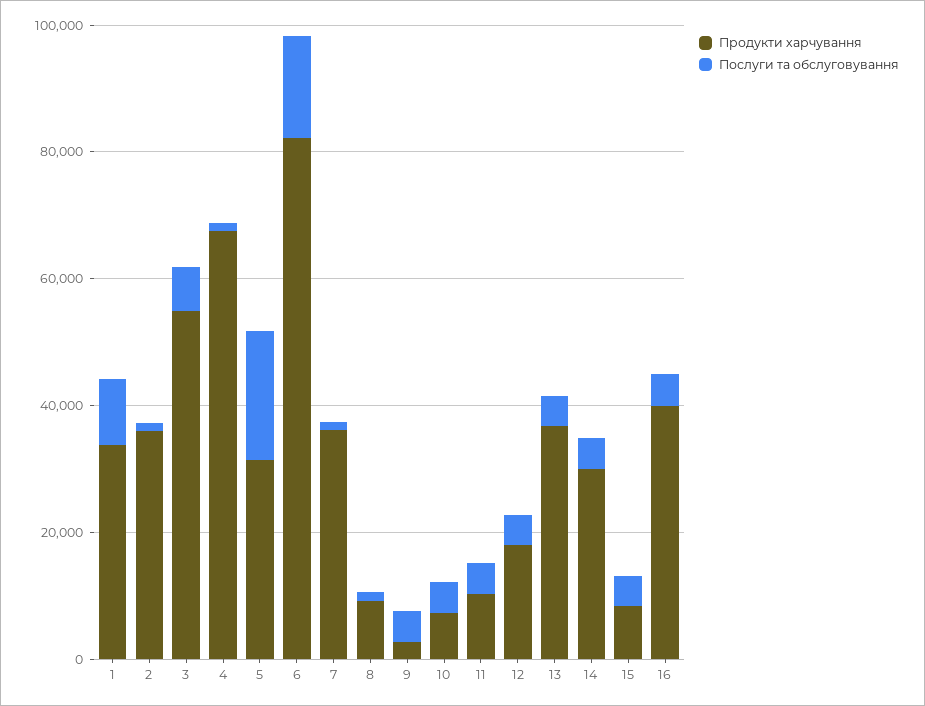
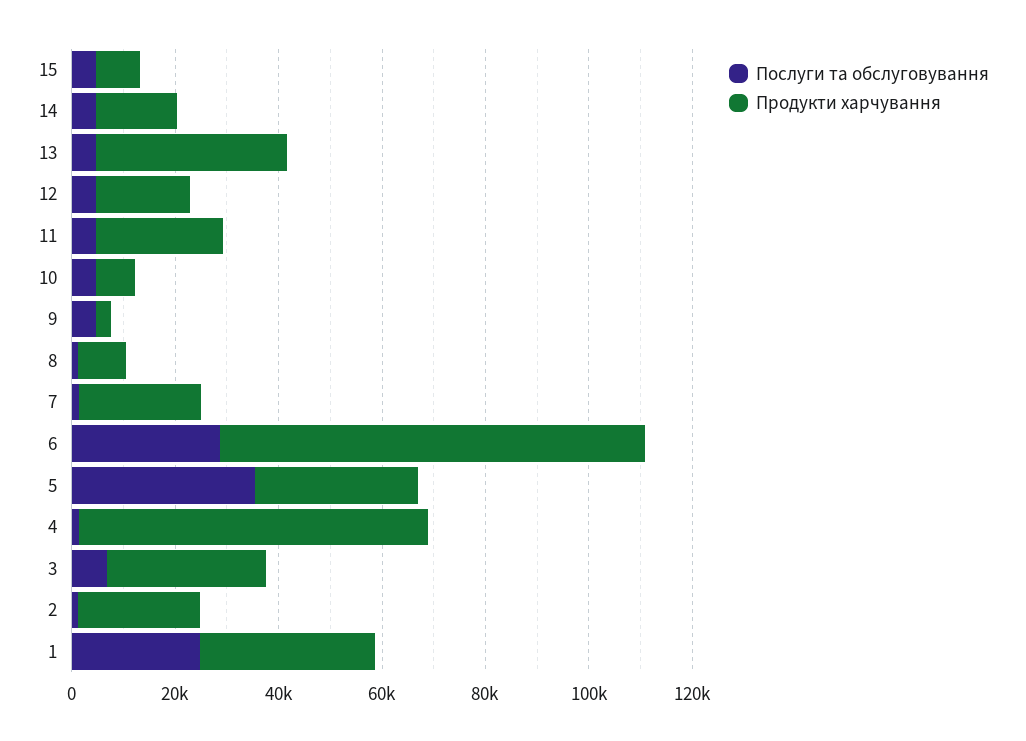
Послуги та обслуговування, 1: 10000 -> 25000
Продукти харчування, 2: 35000 -> 25000
Продукти харчування, 3: 55000 -> 30000
Послуги та обслуговування, 5: 20000 -> 35000
Послуги та обслуговування, 6: 15000 -> 30000
Продукти харчування, 7: 35000 -> 25000
Продукти харчування, 11: 10000 -> 25000
Продукти харчування, 14: 30000 -> 15000
Продукти харчування, 16: 40000 -> none
Послуги та обслуговування, 16: 5000 -> none

